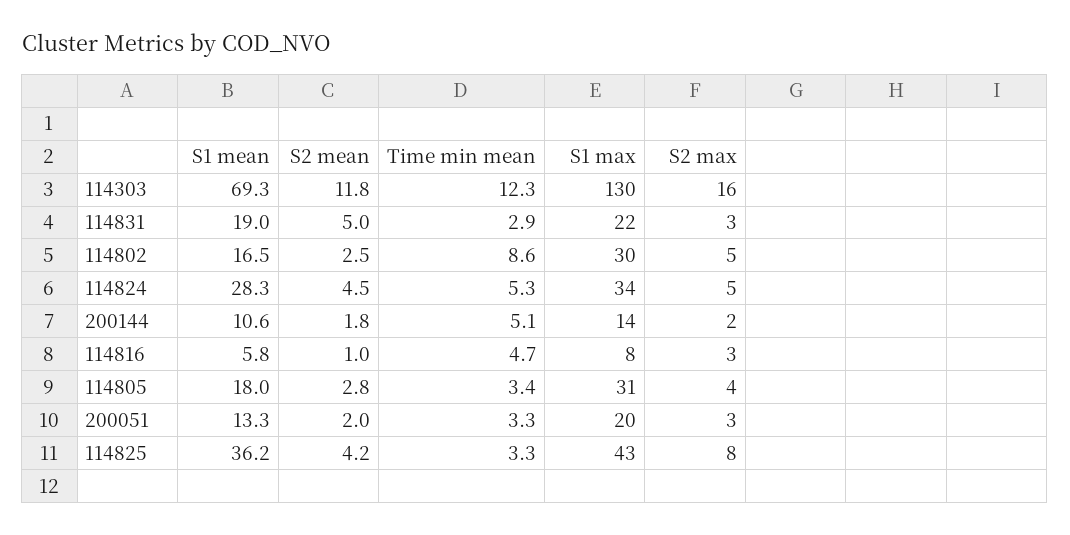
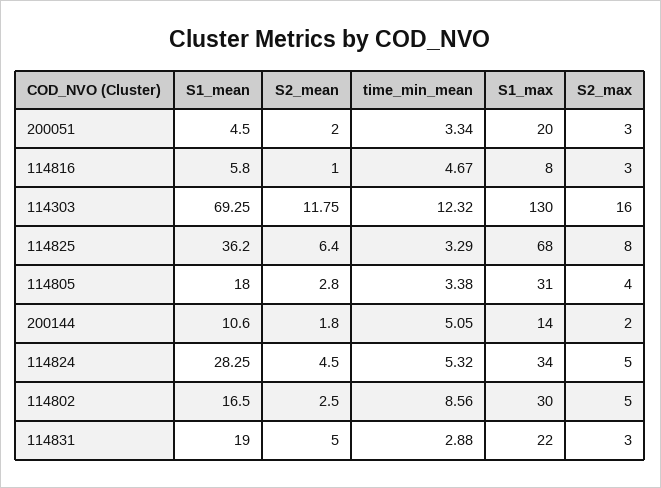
S1 mean, 200051: 13.3 -> 4.5
S2 mean, 114825: 4.2 -> 6.4
S1 max, 114825: 43 -> 68

